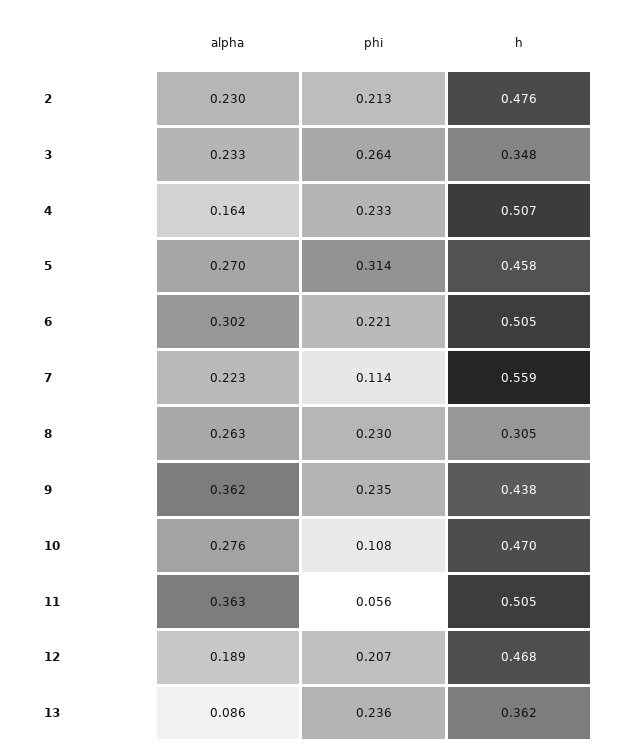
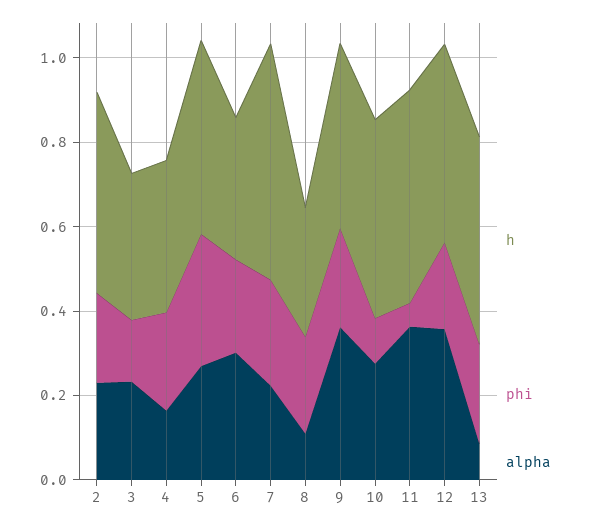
phi, 3: 0.264 -> 0.15
h, 4: 0.507 -> 0.35
h, 6: 0.505 -> 0.35
phi, 7: 0.114 -> 0.25
alpha, 8: 0.263 -> 0.1
alpha, 12: 0.189 -> 0.35
h, 13: 0.362 -> 0.5

